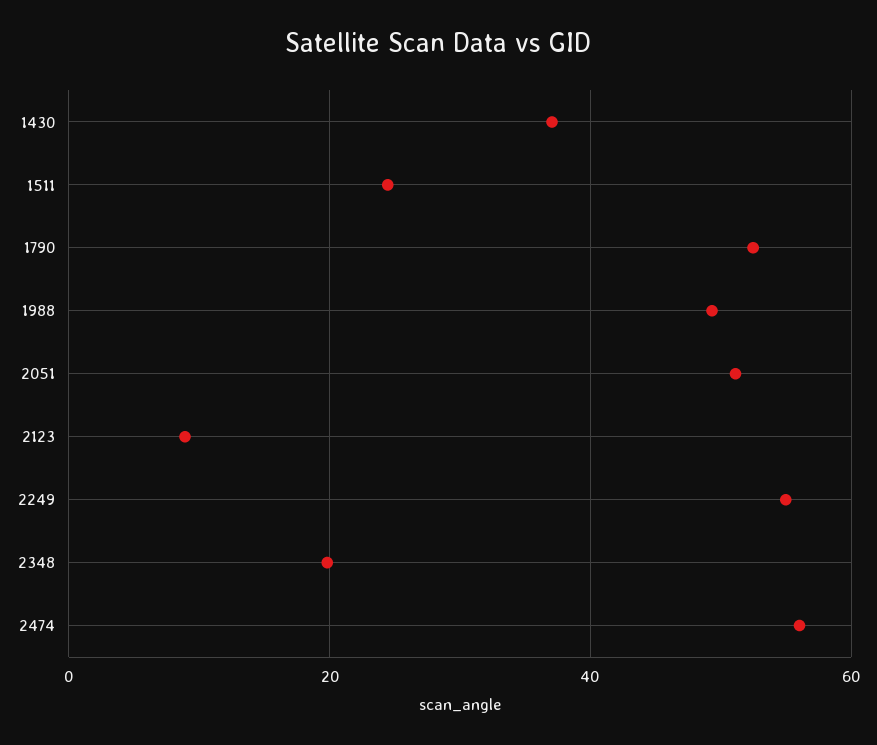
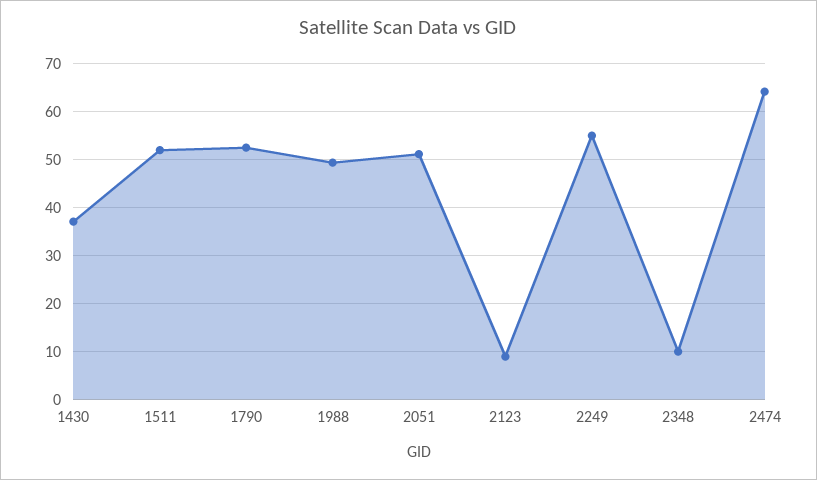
1511: 24 -> 52
2348: 20 -> 10
2474: 56 -> 64

